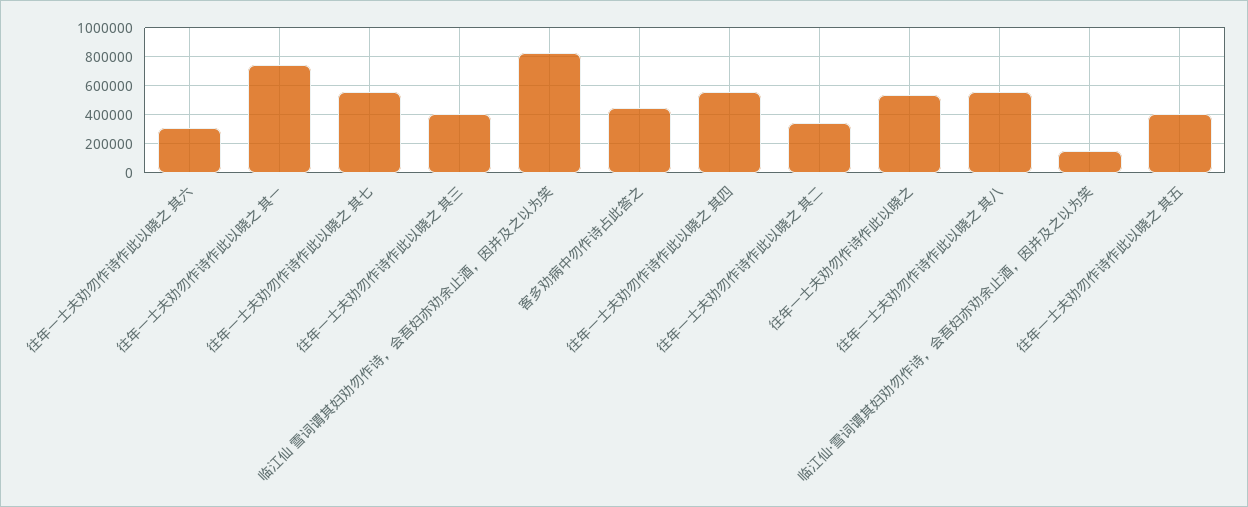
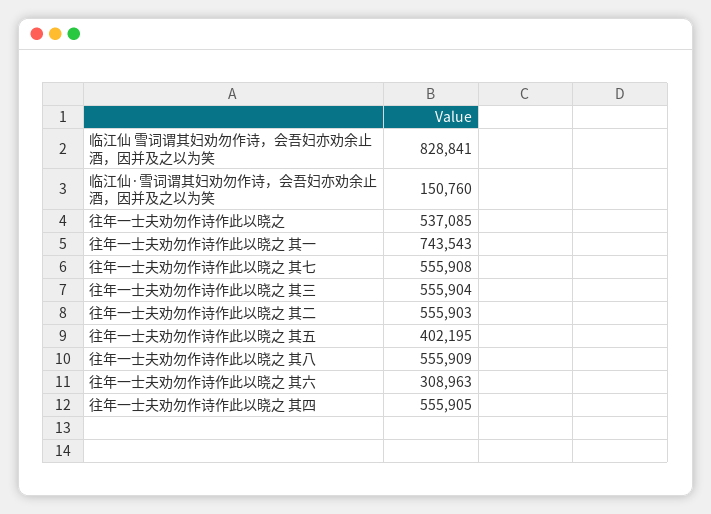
往年一士夫劝勿作诗作此以晓之 其三: 400000 -> 555904
客多劝病中勿作诗占此答之: 450000 -> none
往年一士夫劝勿作诗作此以晓之 其二: 350000 -> 555903

